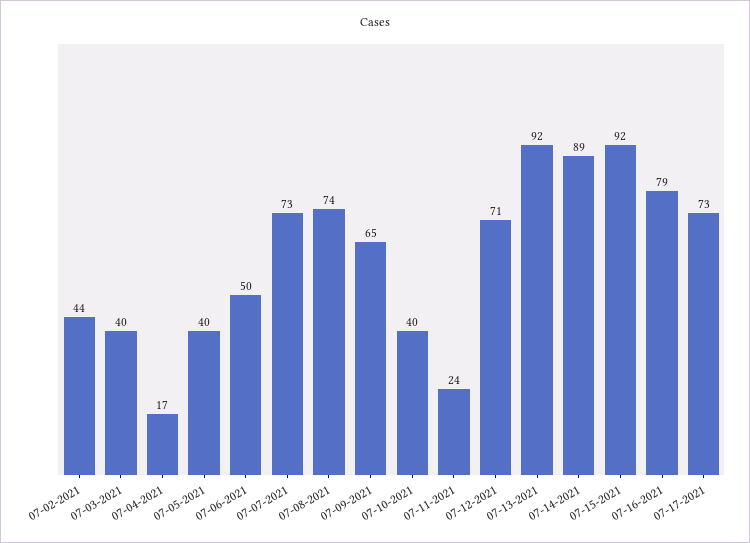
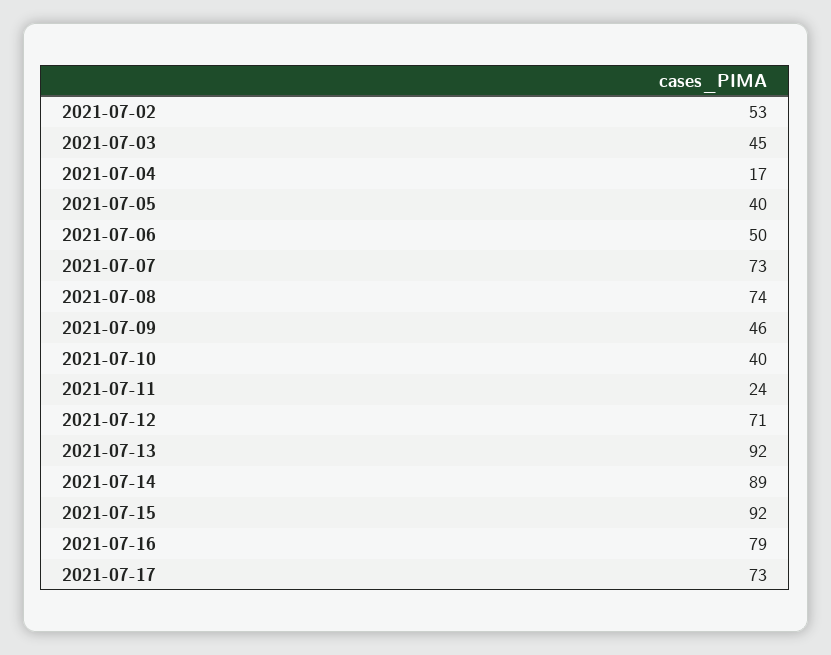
07-02-2021: 44 -> 53
07-03-2021: 40 -> 45
07-09-2021: 65 -> 46

